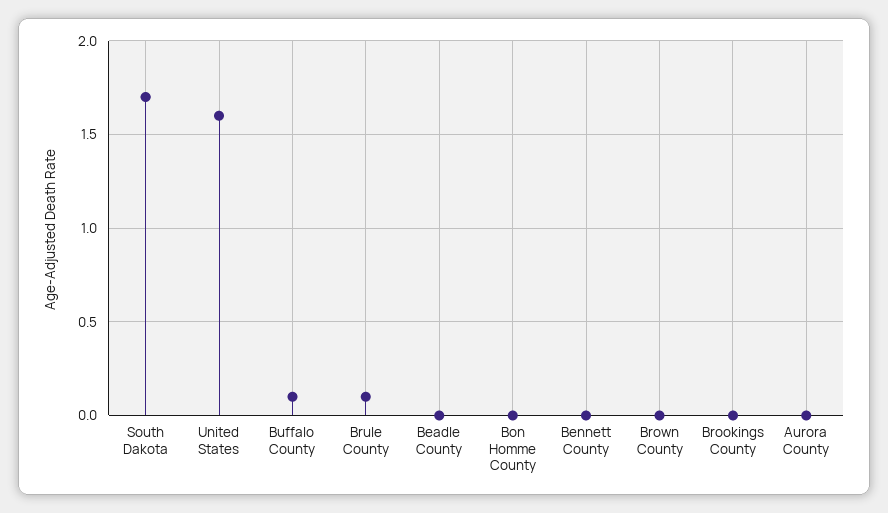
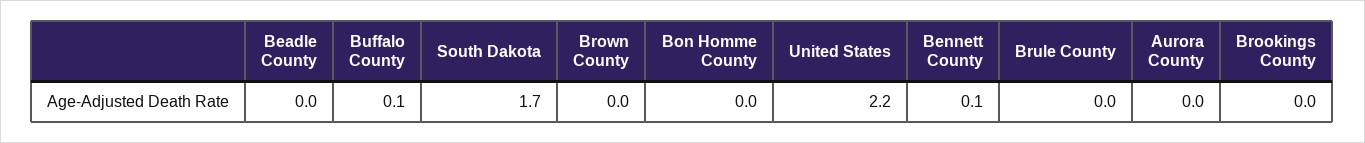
United States: 1.6 -> 2.2
Brule County: 0.1 -> 0
Bennett County: 0 -> 0.1

